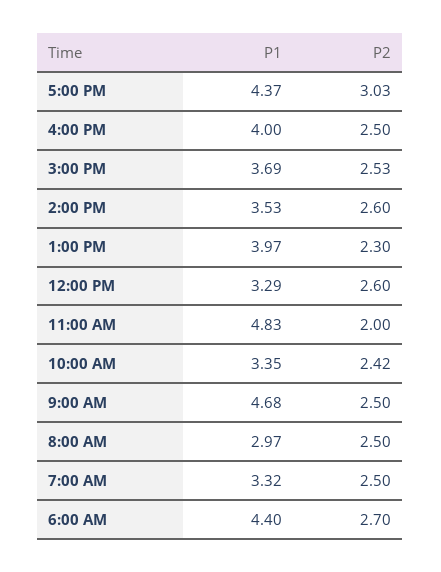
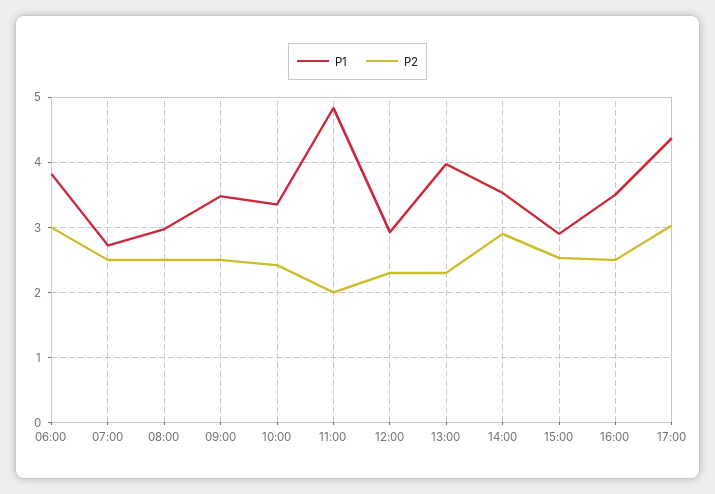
P1, 4:00 PM: 4 -> 3.5
P1, 3:00 PM: 3.69 -> 2.9
P2, 2:00 PM: 2.6 -> 2.9
P1, 12:00 PM: 3.29 -> 2.9
P2, 12:00 PM: 2.6 -> 2.3
P1, 9:00 AM: 4.68 -> 3.5
P1, 7:00 AM: 3.32 -> 2.7
P1, 6:00 AM: 4.4 -> 3.8
P2, 6:00 AM: 2.7 -> 3

